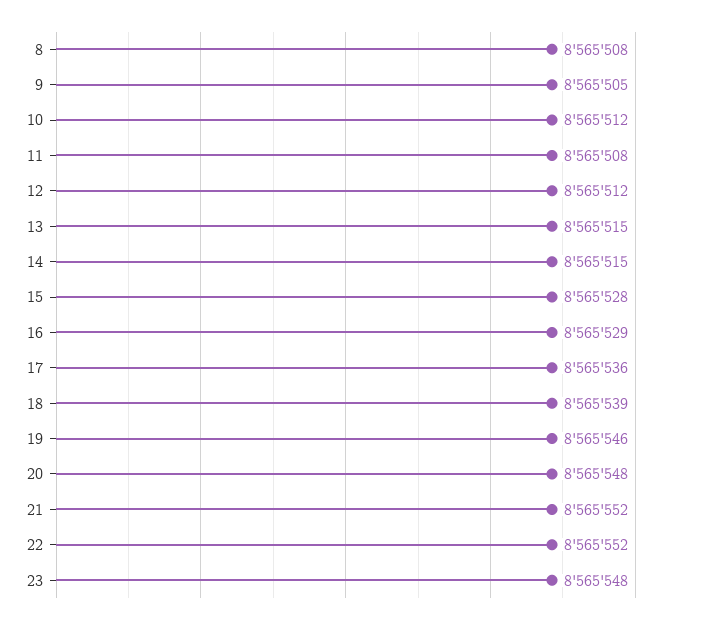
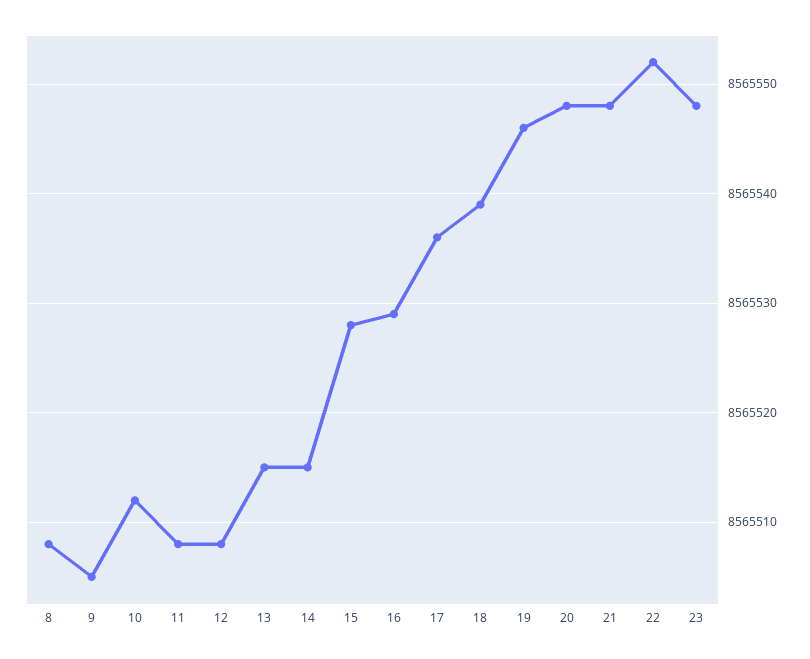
12: 8565512 -> 8565508
21: 8565552 -> 8565548

